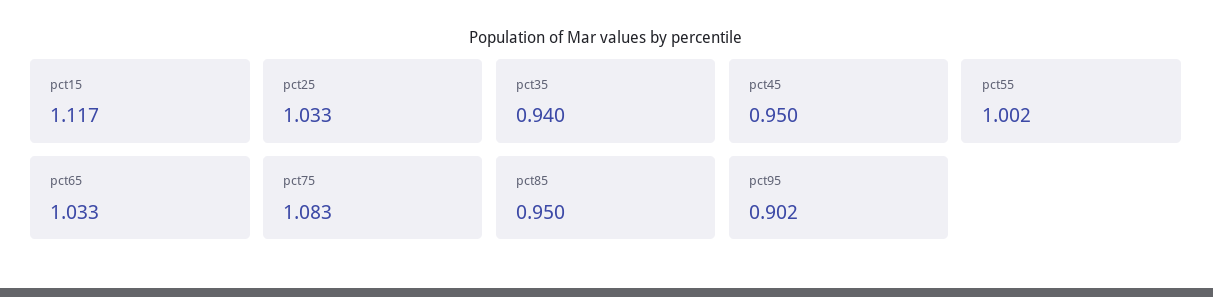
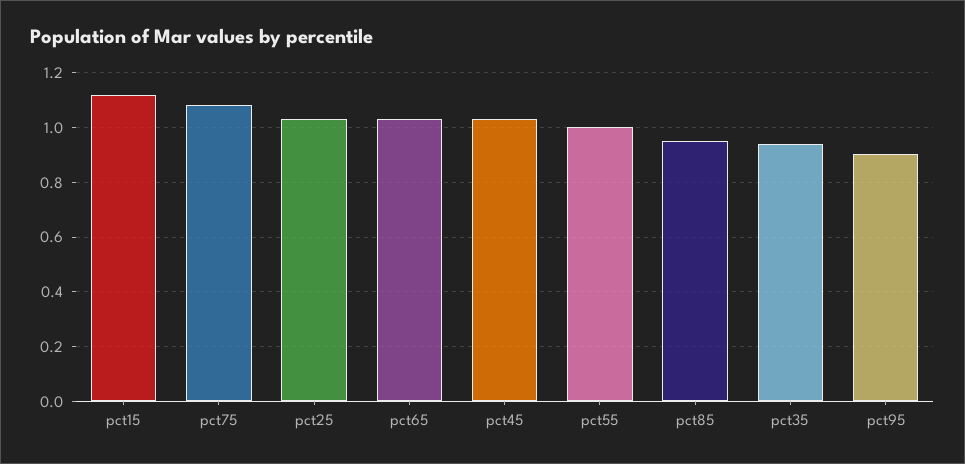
pct45: 0.95 -> 1.025

